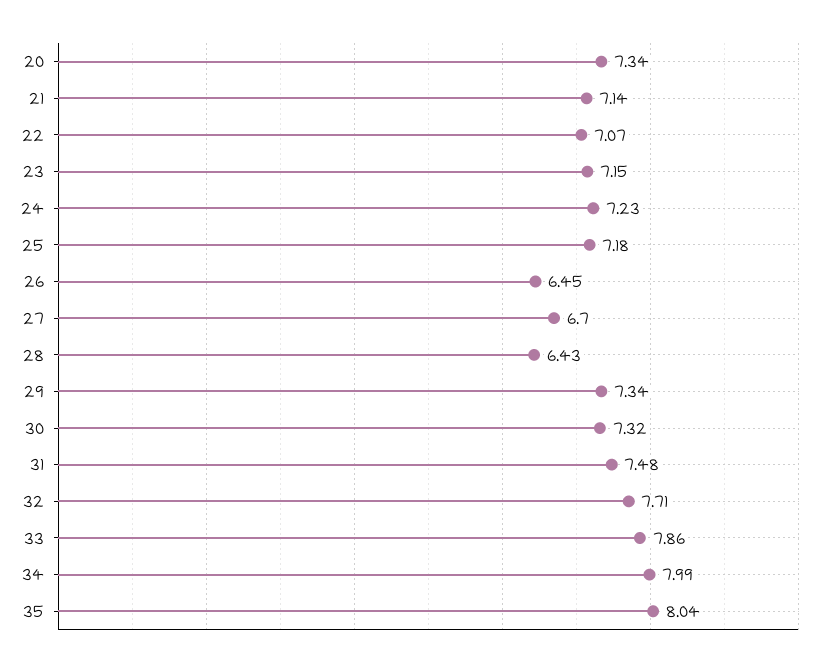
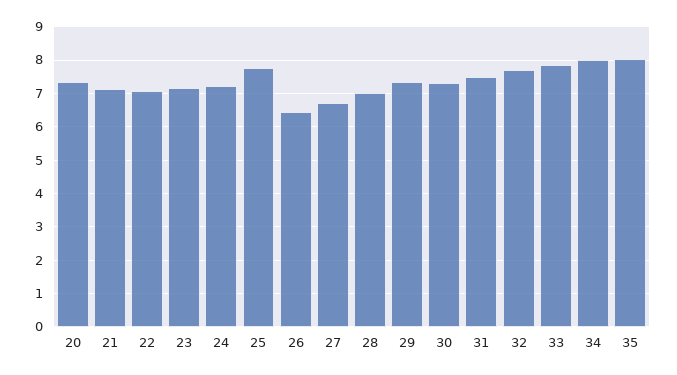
25: 7.18 -> 7.8
28: 6.43 -> 7

